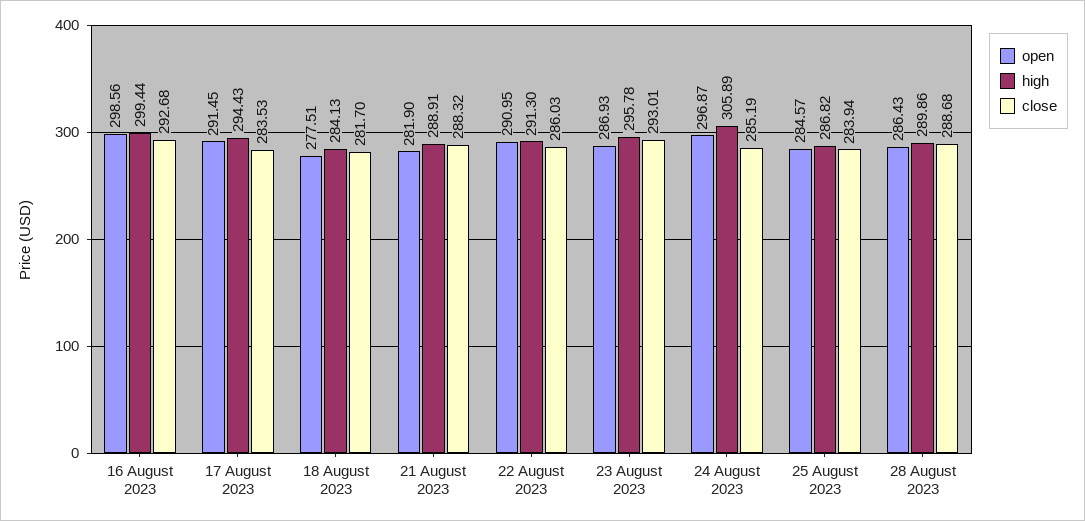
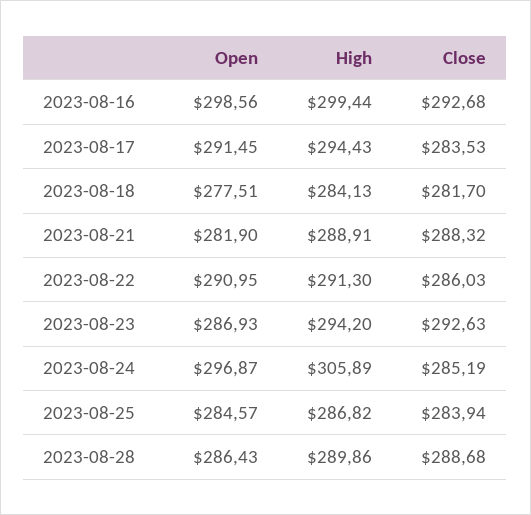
high, 23 August 2023: 295.78 -> 294.2
close, 23 August 2023: 293.01 -> 292.63

